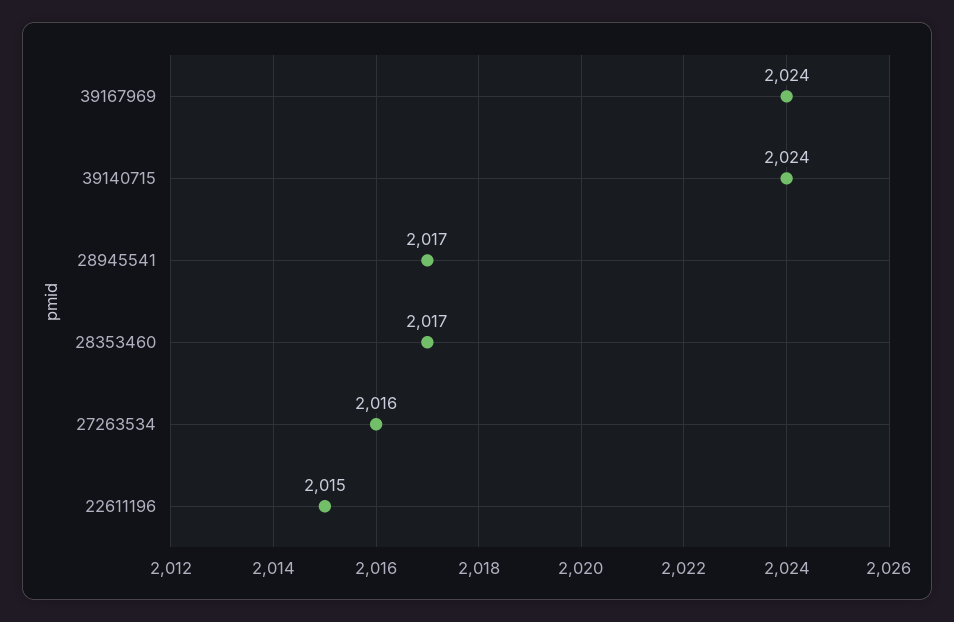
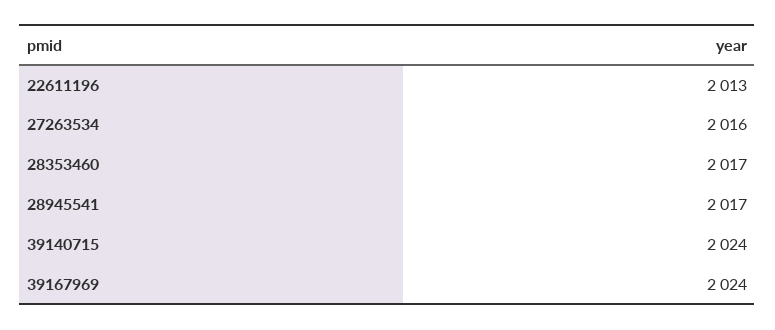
22611196: 2015 -> 2013

